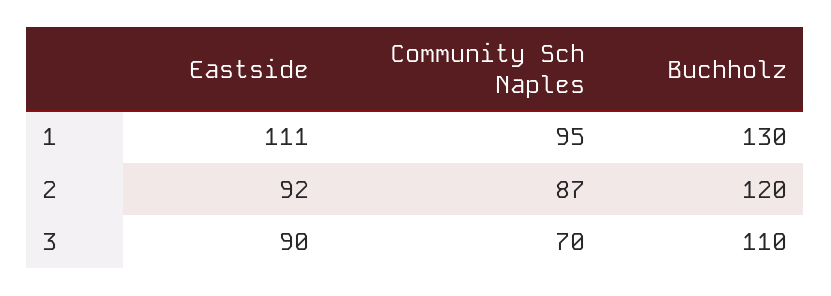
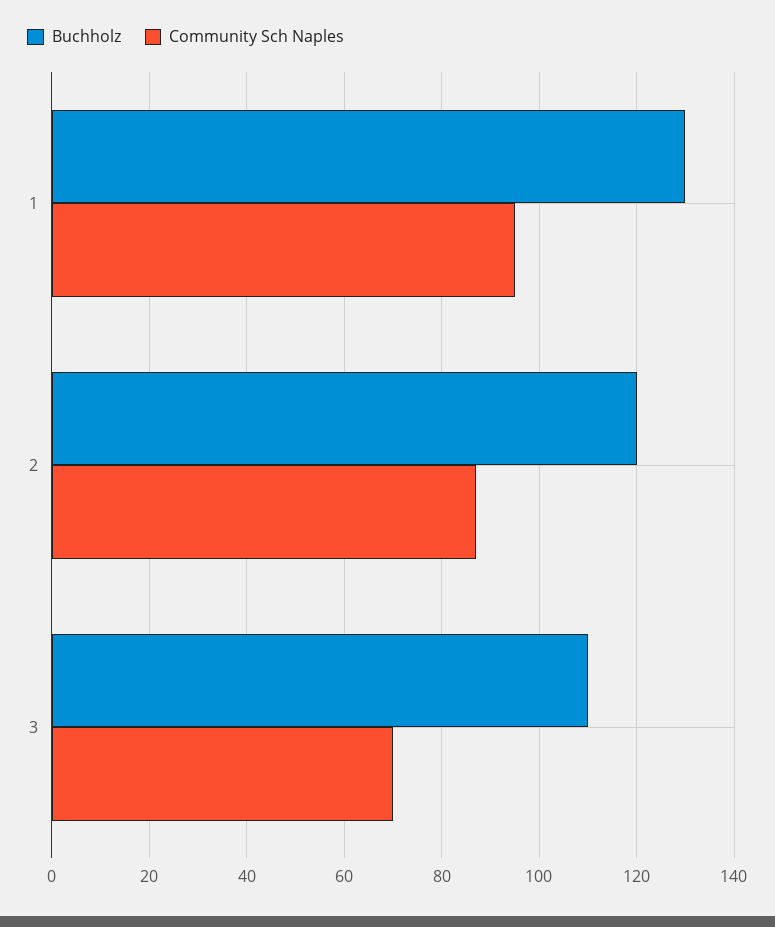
Eastside, 1: 111 -> none
Eastside, 2: 92 -> none
Eastside, 3: 90 -> none

